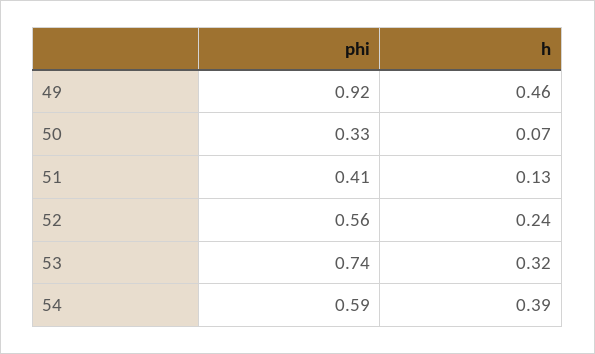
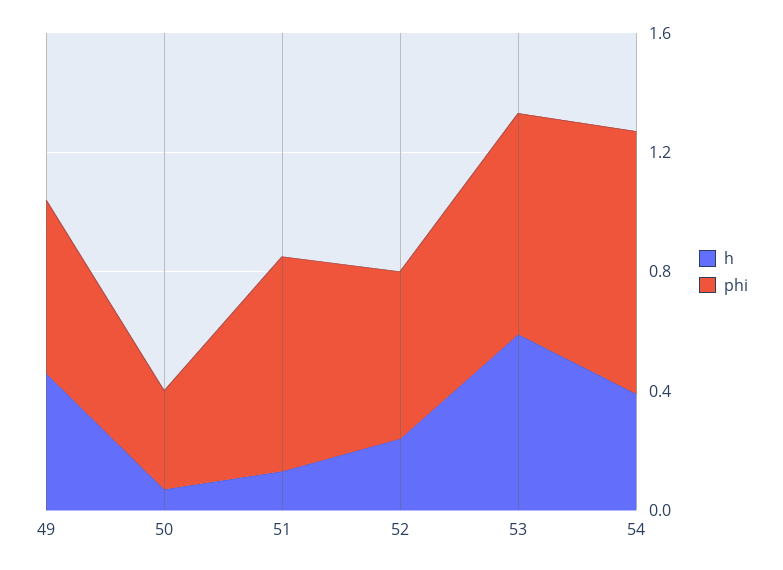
phi, 49: 0.92 -> 0.6
phi, 51: 0.41 -> 0.7
h, 53: 0.32 -> 0.6
phi, 54: 0.59 -> 0.9

